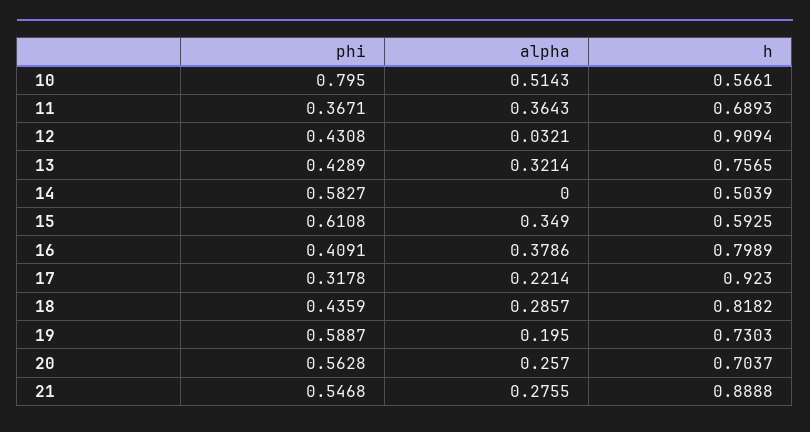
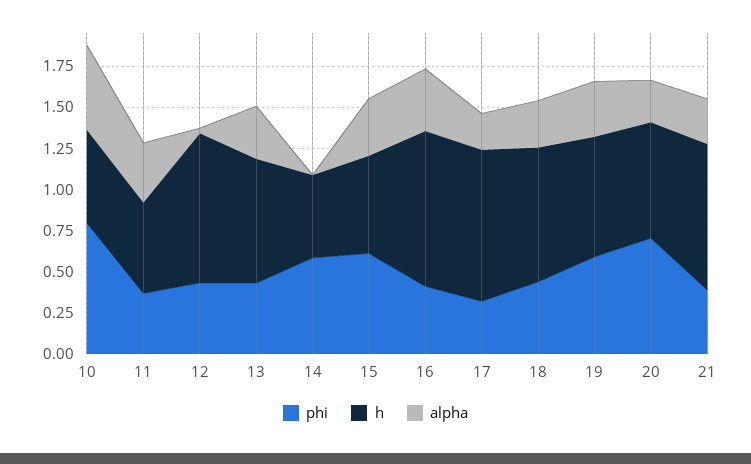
h, 11: 0.6893 -> 0.55
h, 16: 0.7989 -> 0.95
alpha, 19: 0.195 -> 0.35
phi, 20: 0.5628 -> 0.7
phi, 21: 0.5468 -> 0.4

